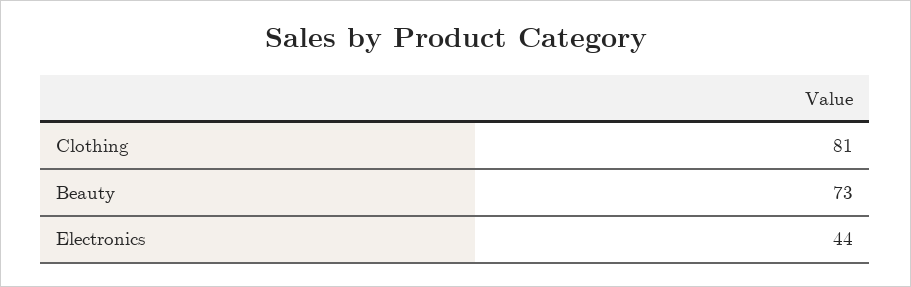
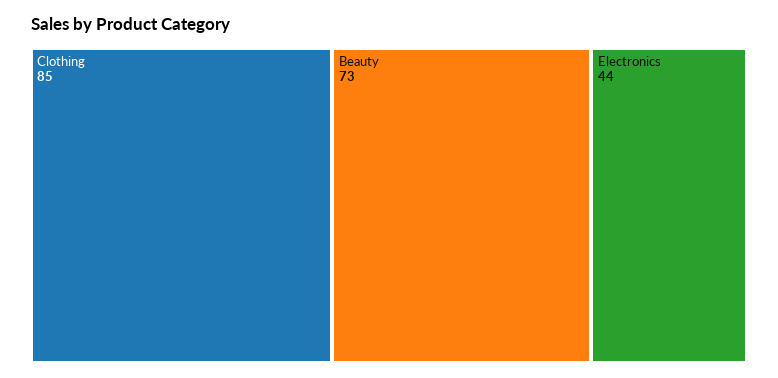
Clothing: 81 -> 85

